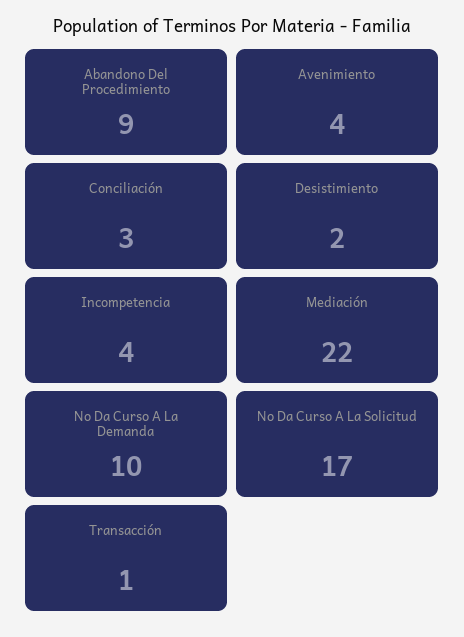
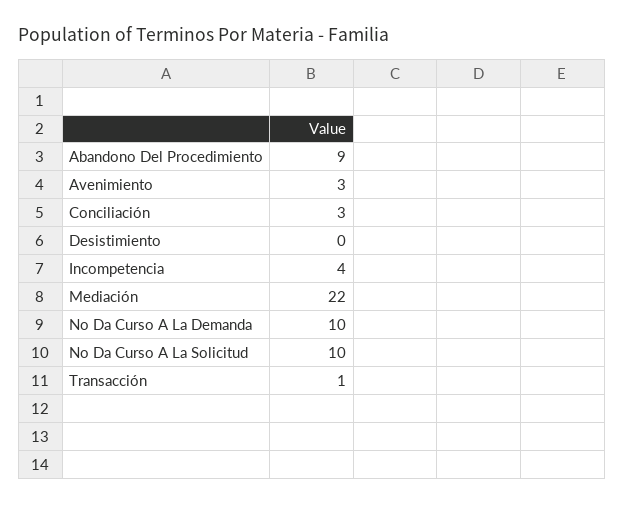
Avenimiento: 4 -> 3
Desistimiento: 2 -> 0
No Da Curso A La Solicitud: 17 -> 10

